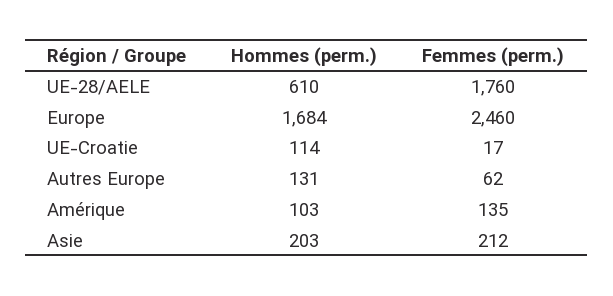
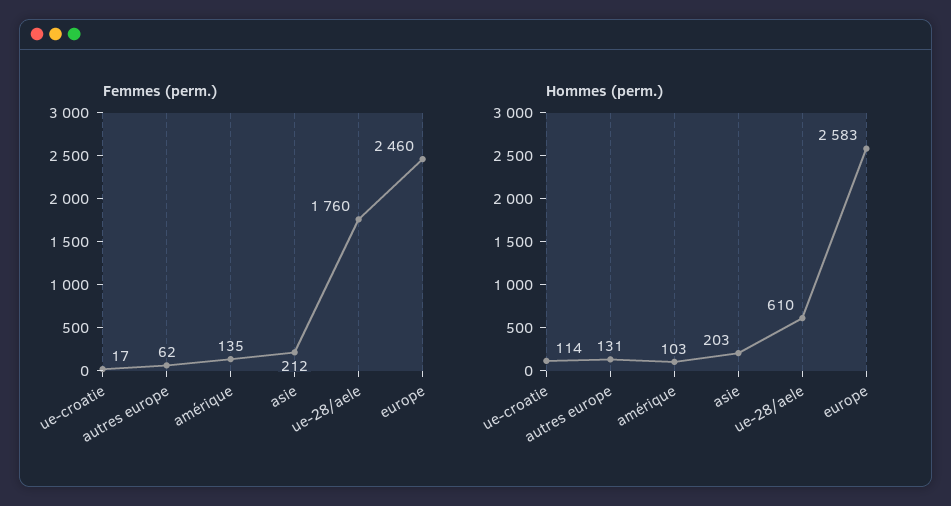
Hommes (perm.), Europe: 1684 -> 2583

